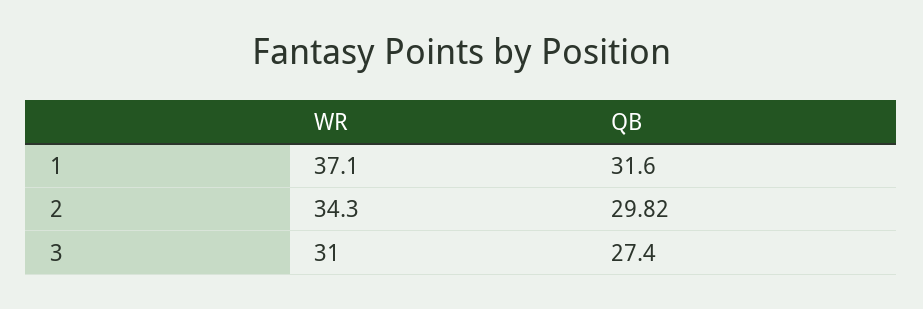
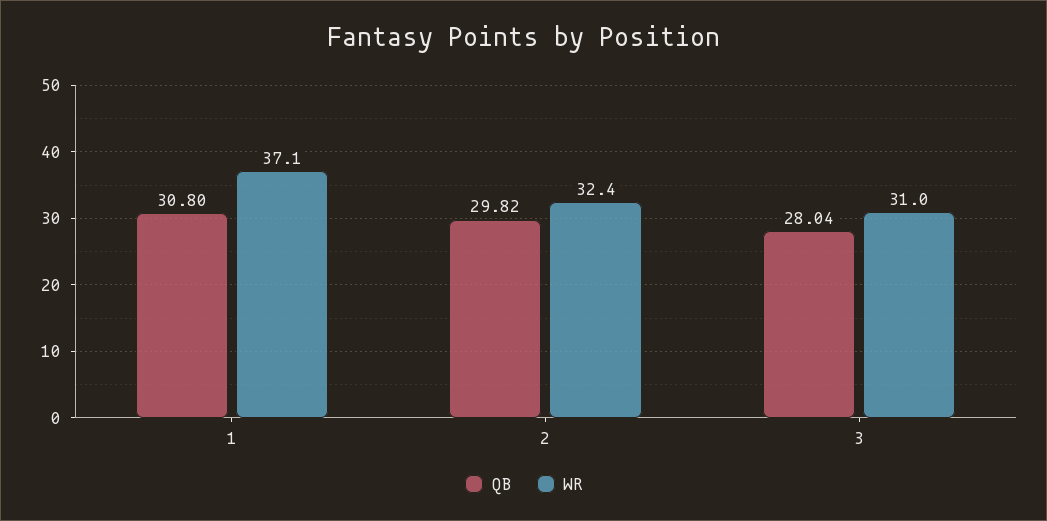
QB, 1: 31.6 -> 30.8
WR, 2: 34.3 -> 32.4
QB, 3: 27.4 -> 28.04

